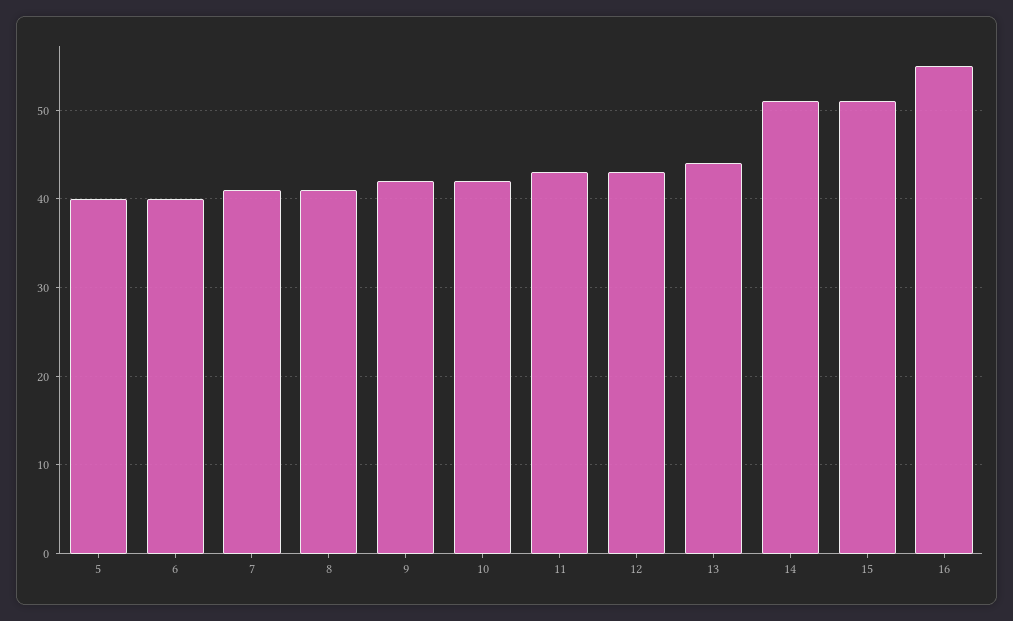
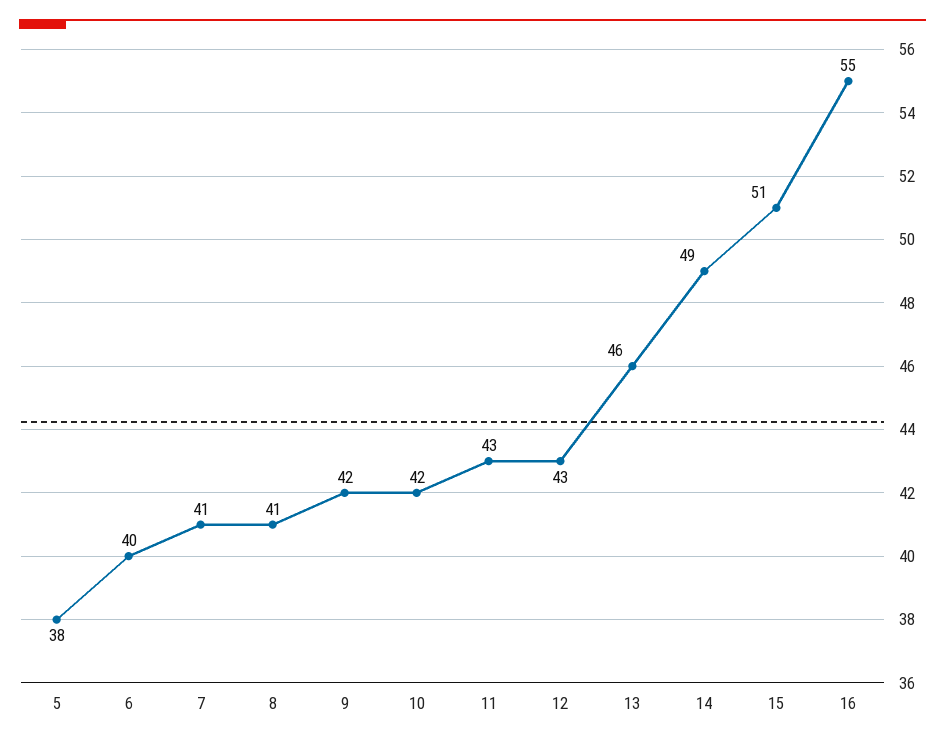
5: 40 -> 38
13: 44 -> 46
14: 51 -> 49

